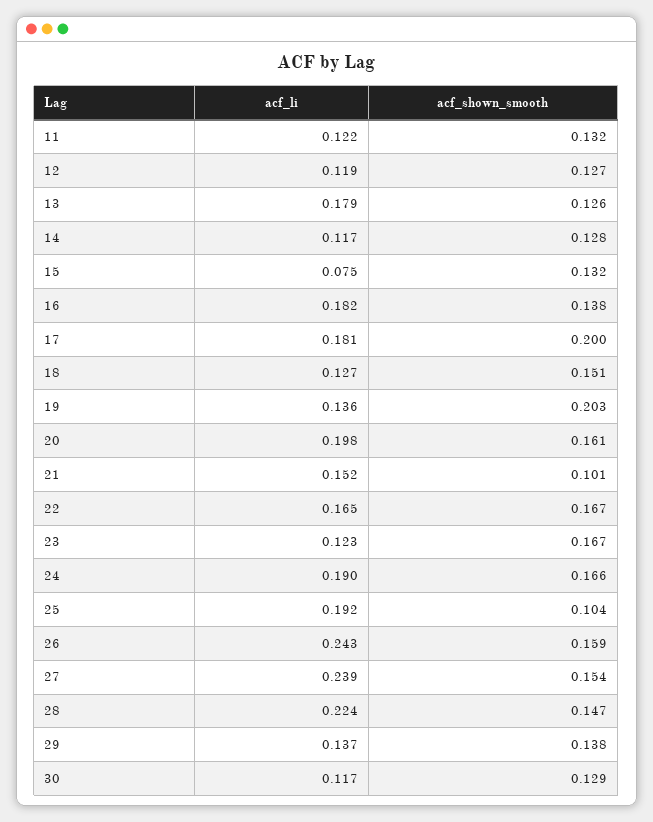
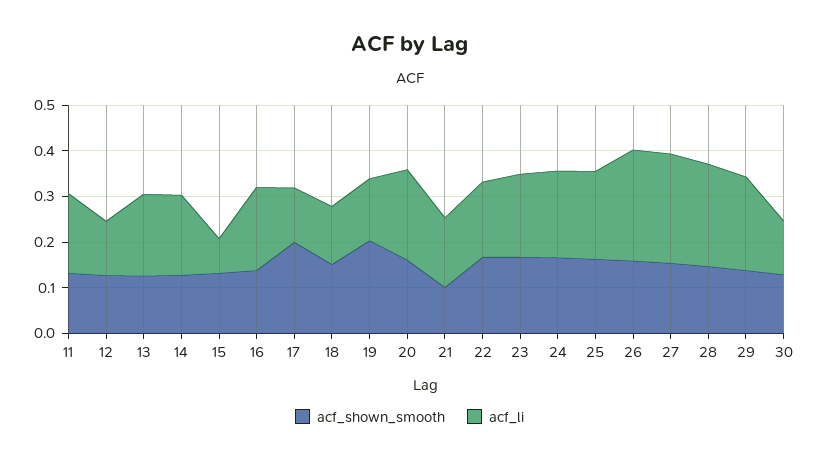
acf_li, 11: 0.122 -> 0.18
acf_li, 14: 0.117 -> 0.18
acf_li, 17: 0.181 -> 0.12
acf_li, 23: 0.123 -> 0.18
acf_shown_smooth, 25: 0.104 -> 0.16
acf_li, 29: 0.137 -> 0.2

